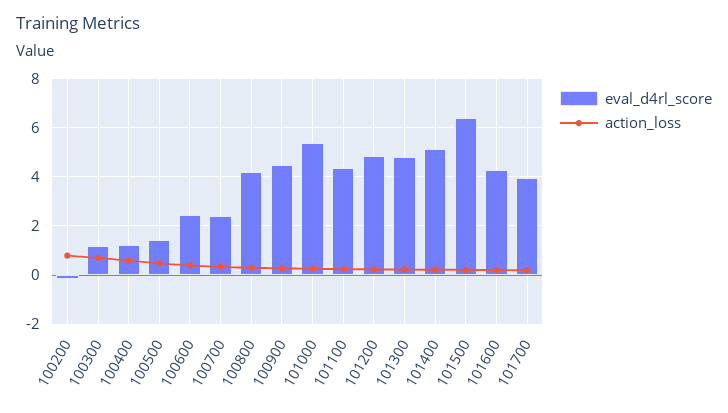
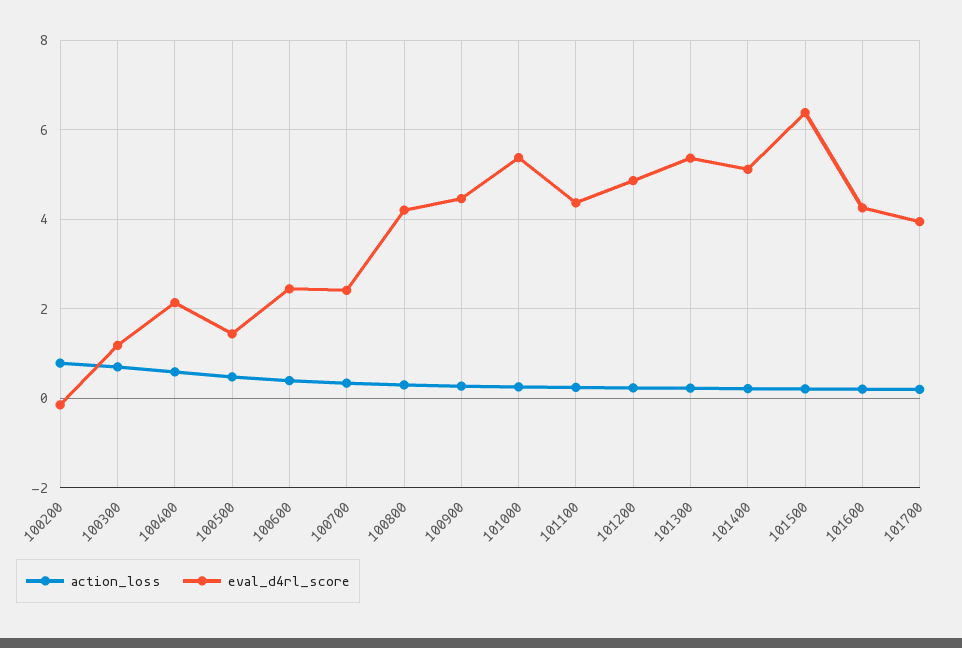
eval_d4rl_score, 100400: 1.25 -> 2.2
eval_d4rl_score, 101300: 4.75 -> 5.4

